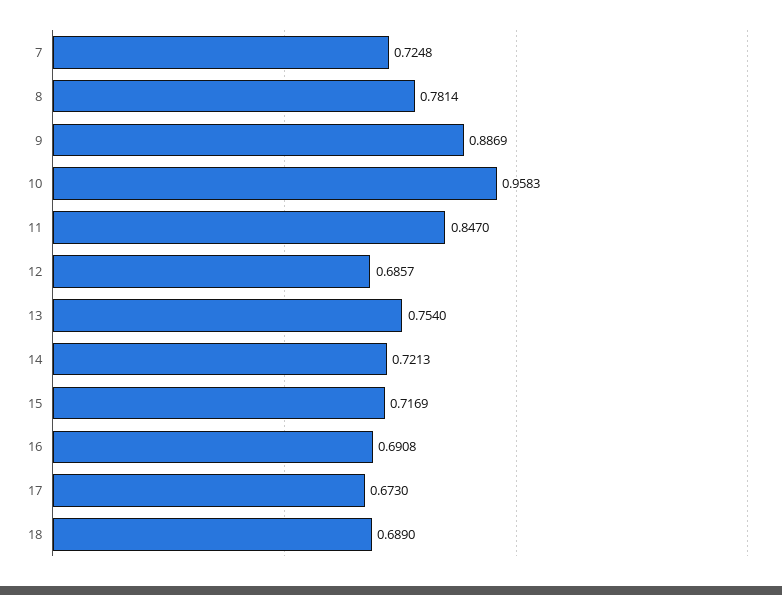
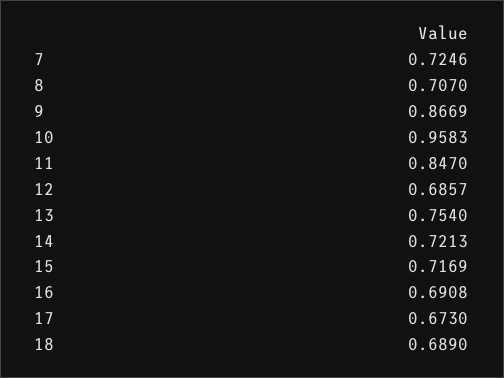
7: 0.7248 -> 0.7246
8: 0.7814 -> 0.707
9: 0.8869 -> 0.8669

